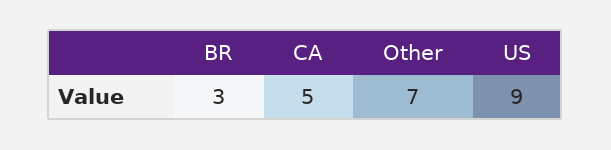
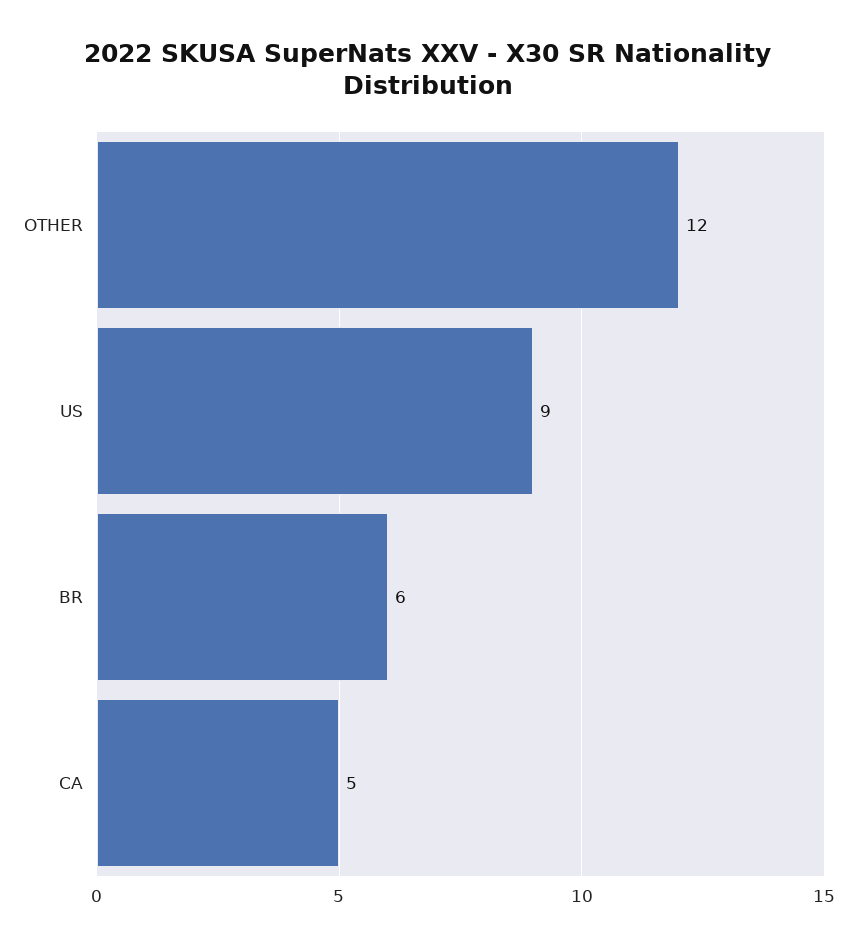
BR: 3 -> 6
Other: 7 -> 12

